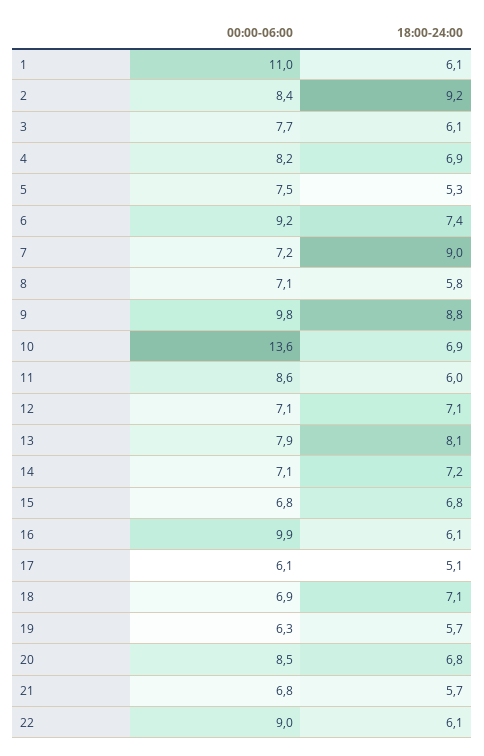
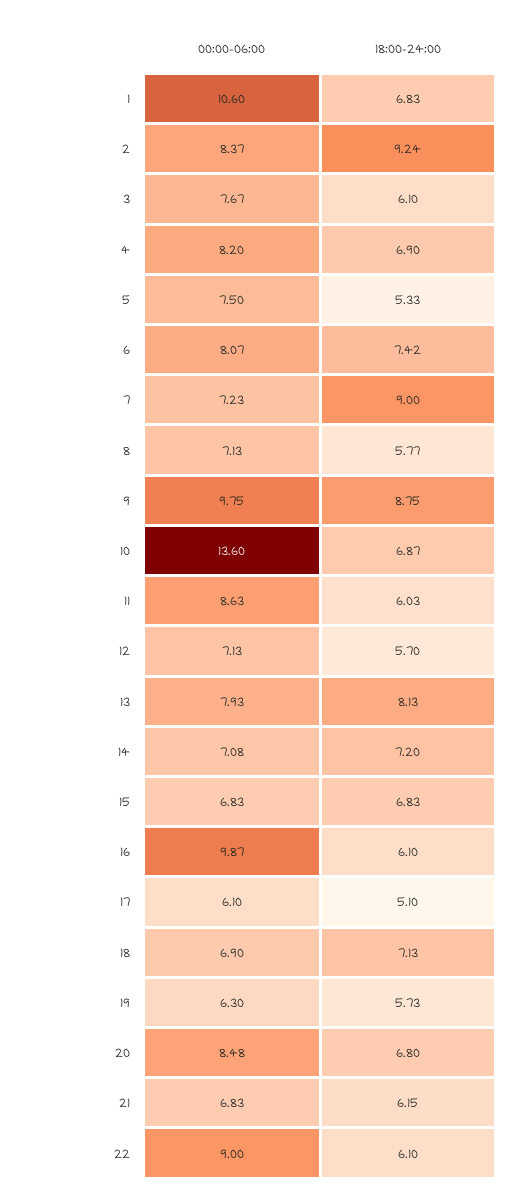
00:00-06:00, 1: 11 -> 10.6
18:00-24:00, 1: 6.1 -> 6.83
00:00-06:00, 6: 9.2 -> 8.07
18:00-24:00, 12: 7.1 -> 5.7
18:00-24:00, 21: 5.7 -> 6.15

